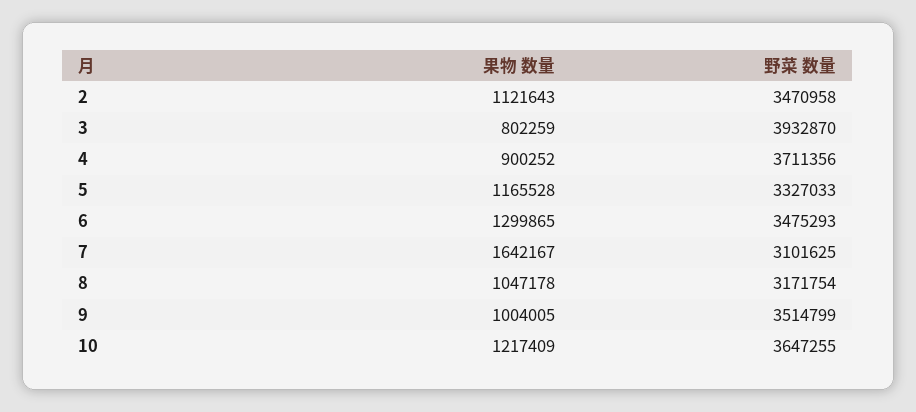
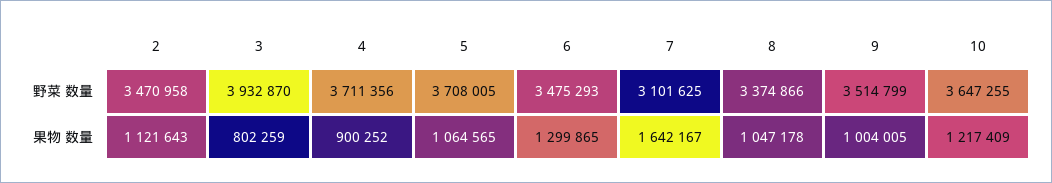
果物 数量, 5: 1165528 -> 1064565
野菜 数量, 5: 3327033 -> 3708005
野菜 数量, 8: 3171754 -> 3374866

